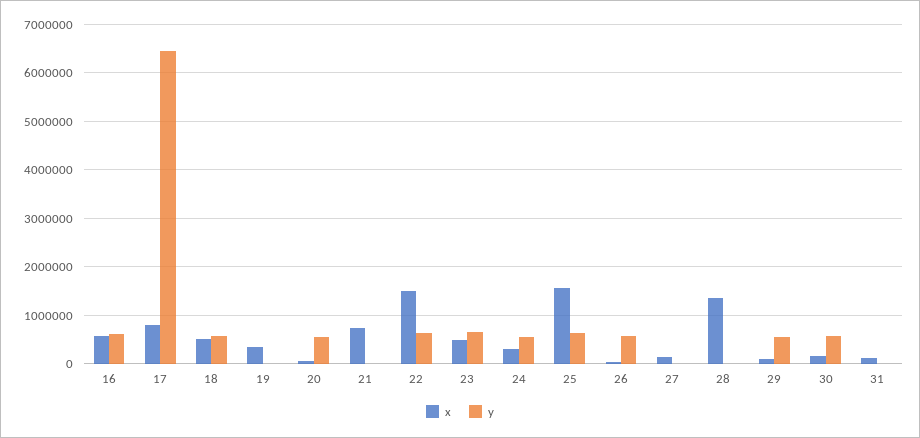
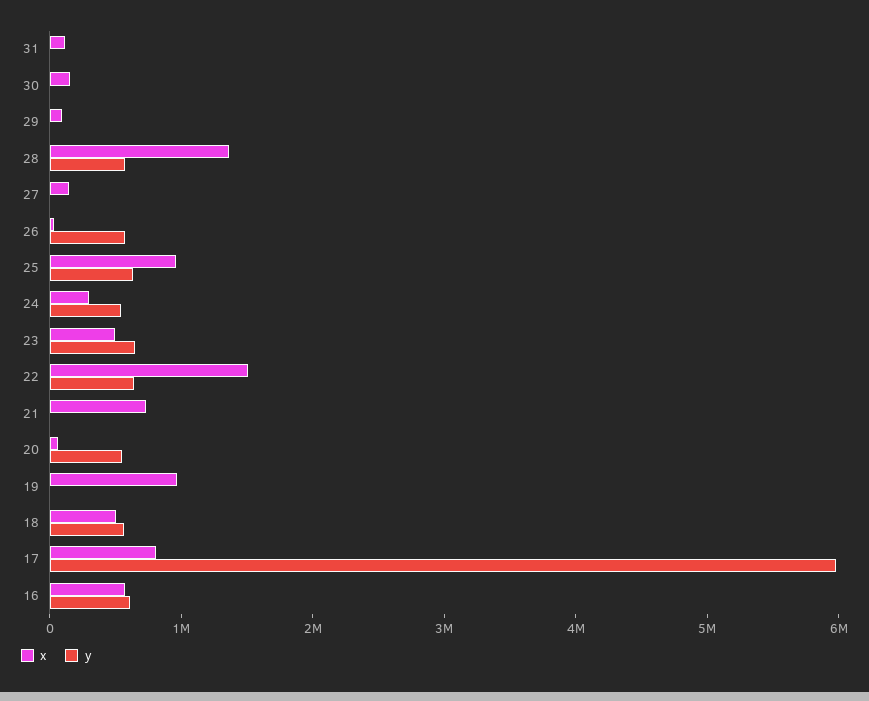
y, 17: 6400000 -> 6000000
x, 19: 400000 -> 1000000
x, 25: 1600000 -> 1000000
y, 28: 0 -> 600000
y, 29: 600000 -> 0
y, 30: 600000 -> 0

